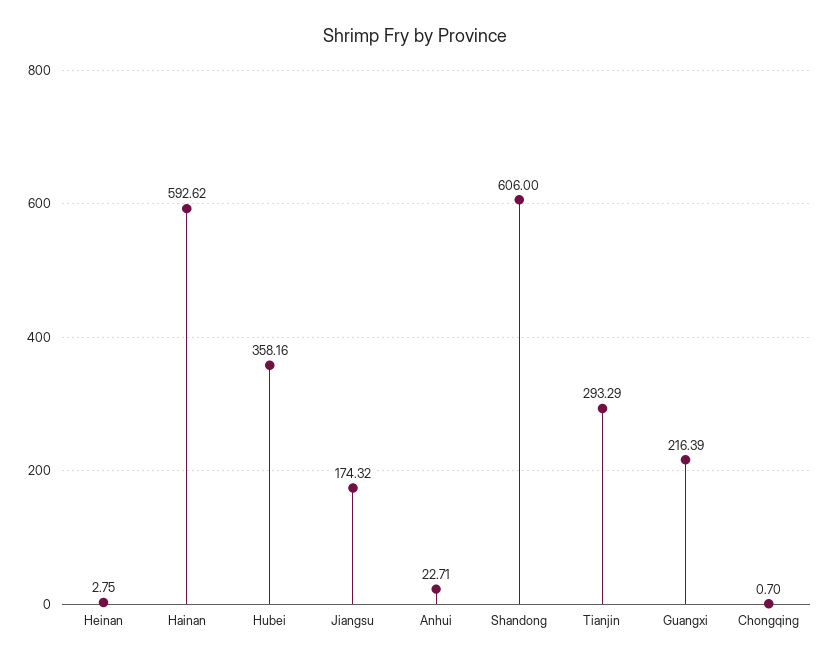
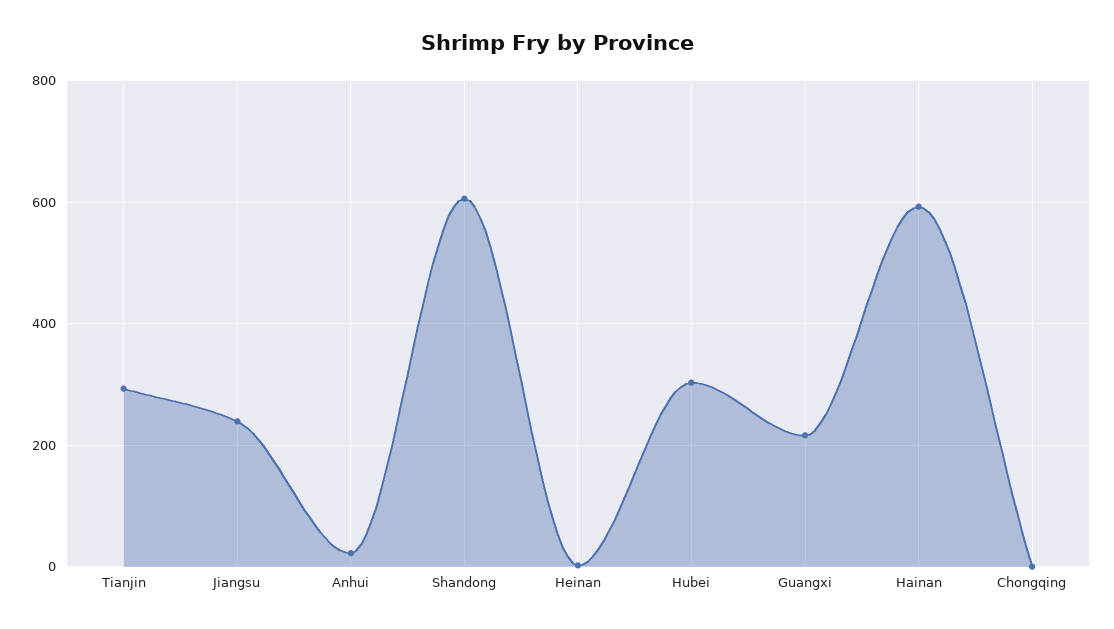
Hubei: 358.16 -> 300
Jiangsu: 174.32 -> 240

